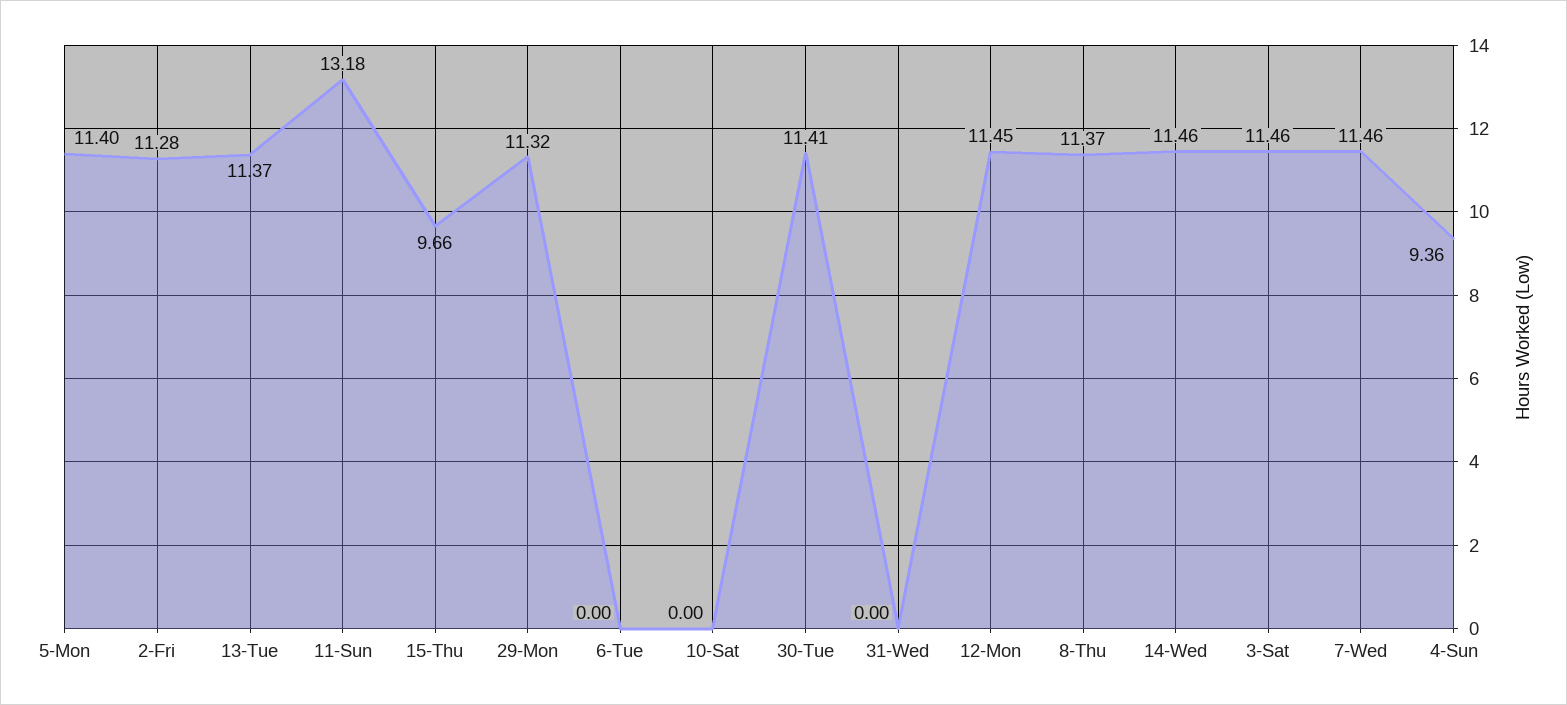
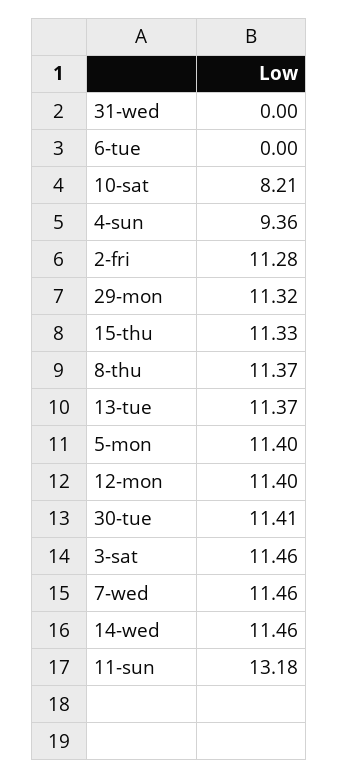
15-Thu: 9.66 -> 11.33
10-Sat: 0 -> 8.21
12-Mon: 11.45 -> 11.4

